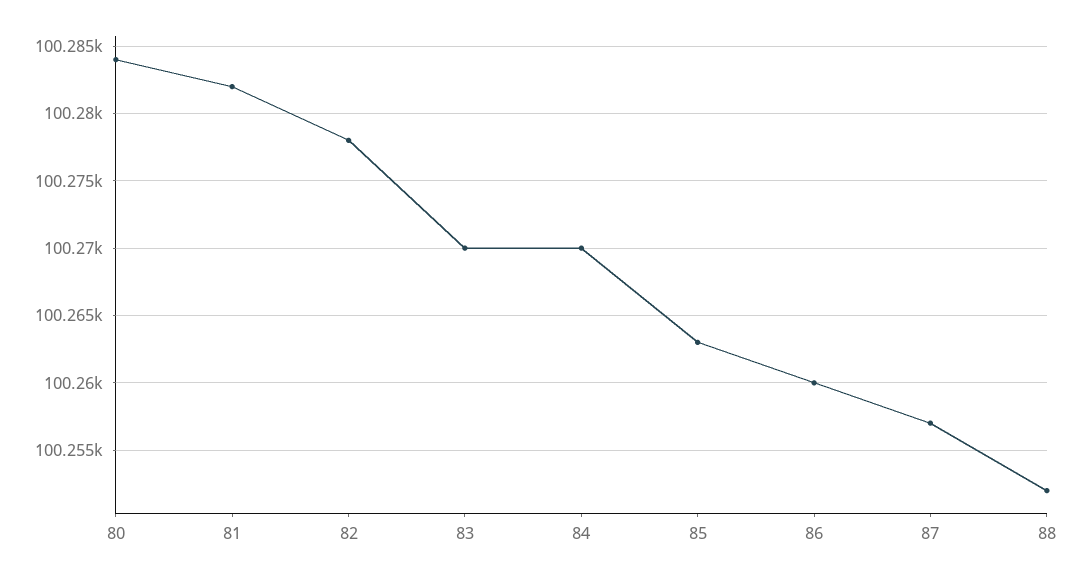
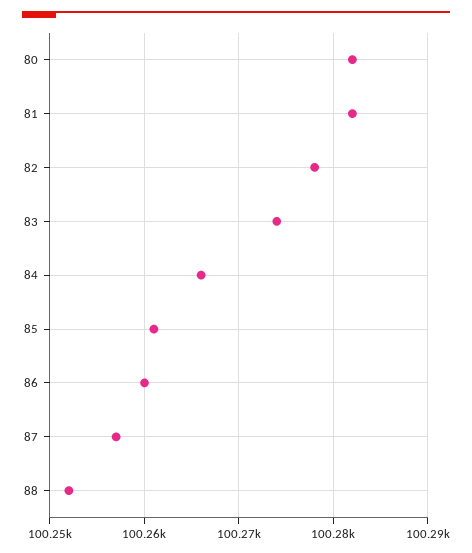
80: 100284 -> 100282
83: 100270 -> 100274
84: 100270 -> 100266
85: 100263 -> 100261

